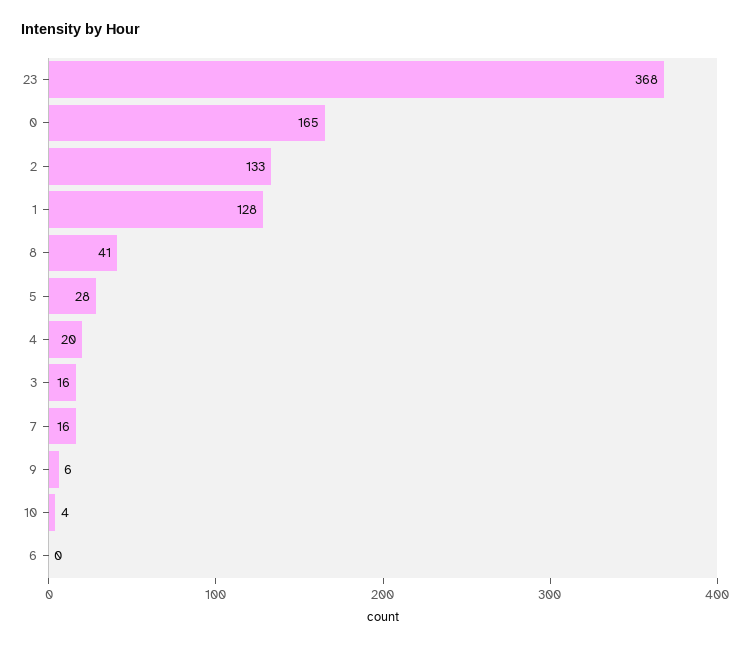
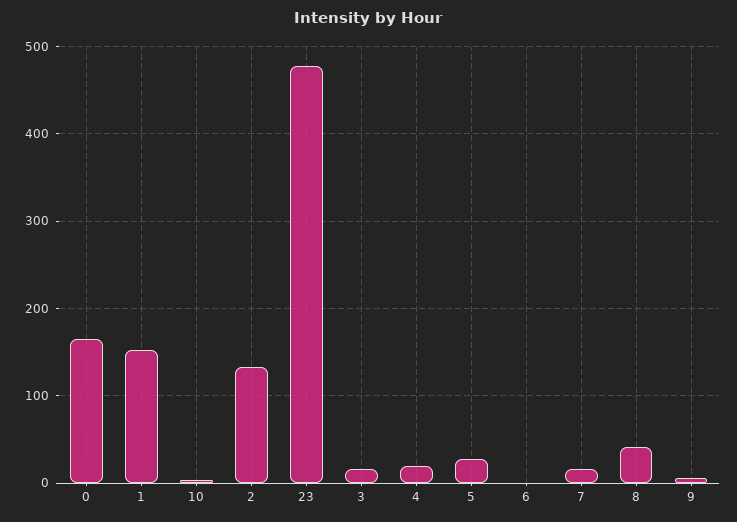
23: 368 -> 480
1: 128 -> 150

